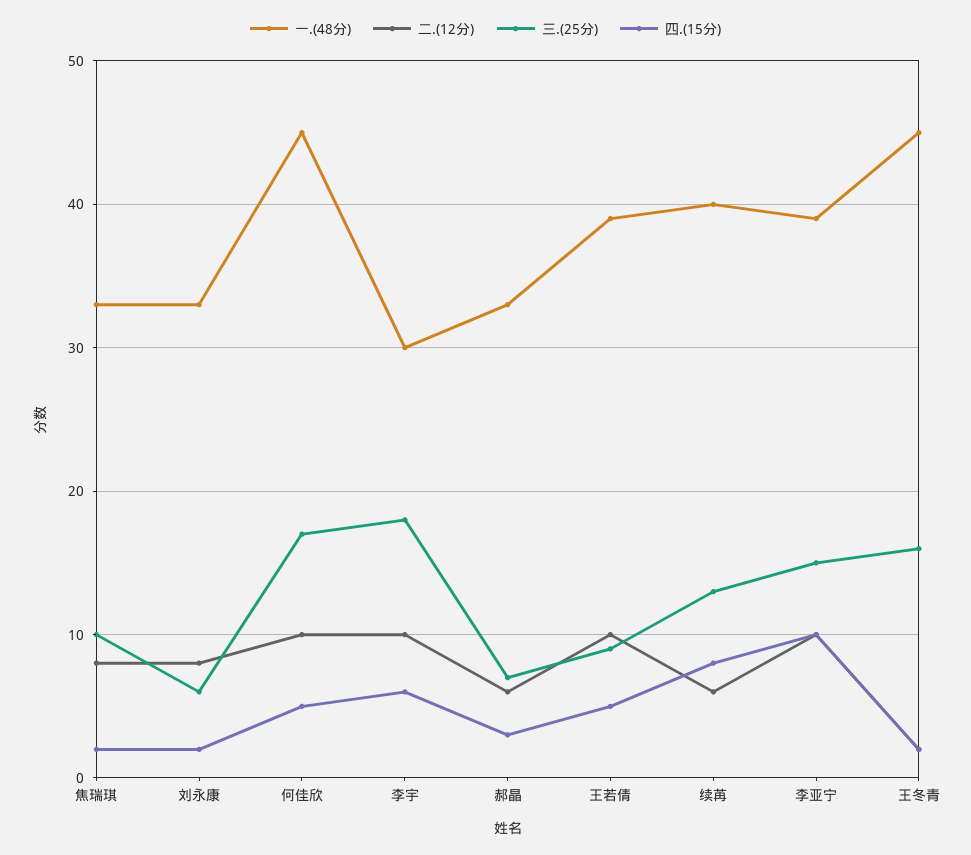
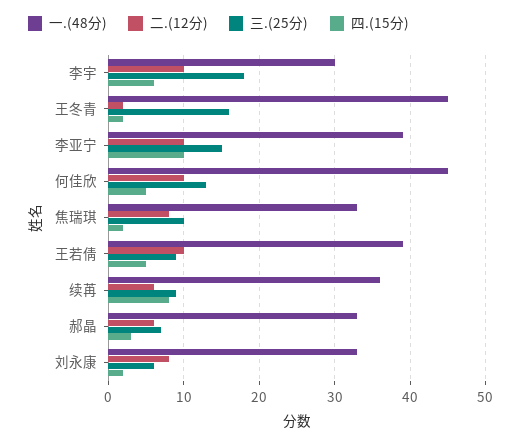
三.(25分), 何佳欣: 17 -> 13
一.(48分), 续苒: 40 -> 36
三.(25分), 续苒: 13 -> 9

